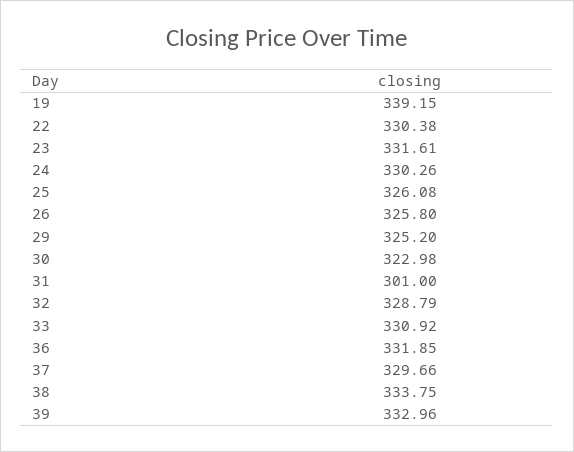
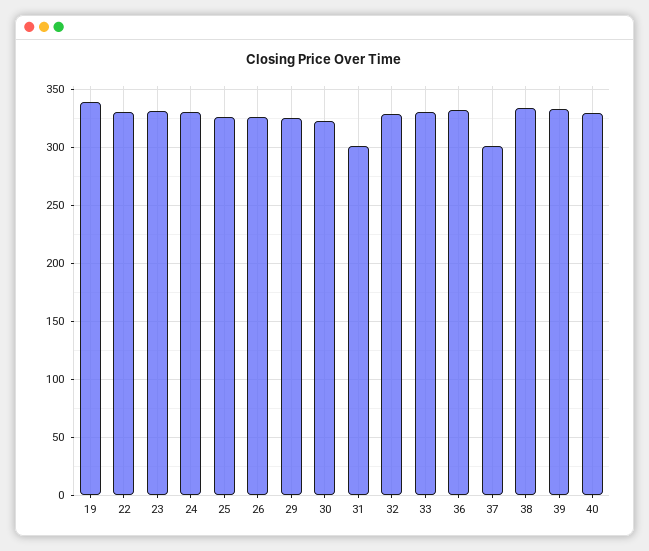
37: 329.66 -> 300
40: none -> 330

